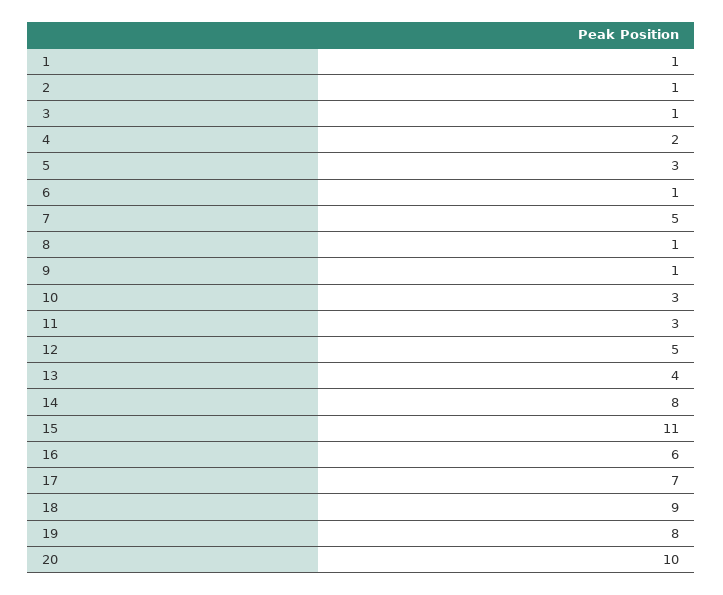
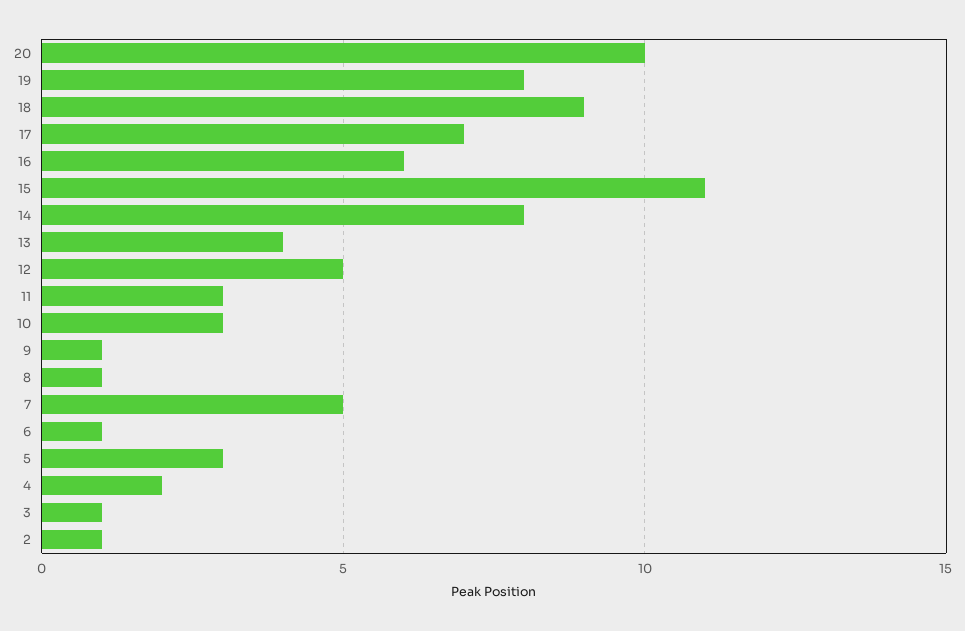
1: 1 -> none

